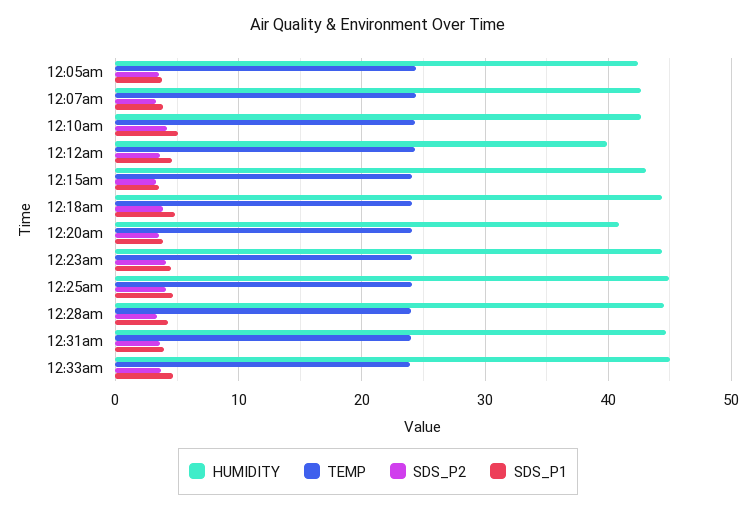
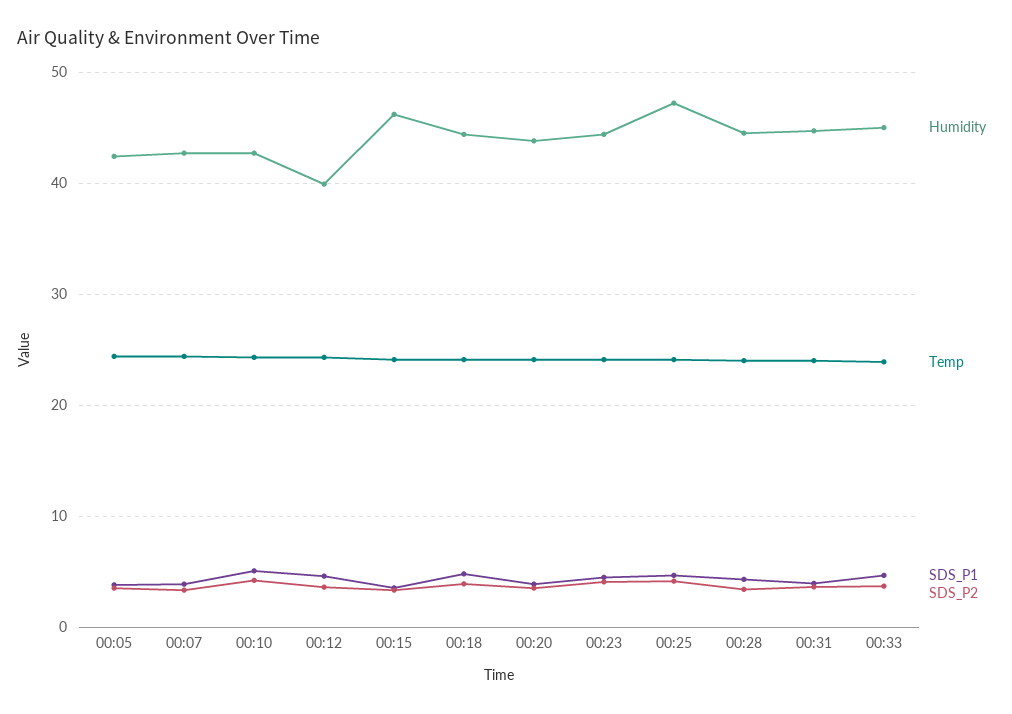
HUMIDITY, 12:15am: 43 -> 46
HUMIDITY, 12:20am: 41 -> 44
HUMIDITY, 12:25am: 45 -> 47

